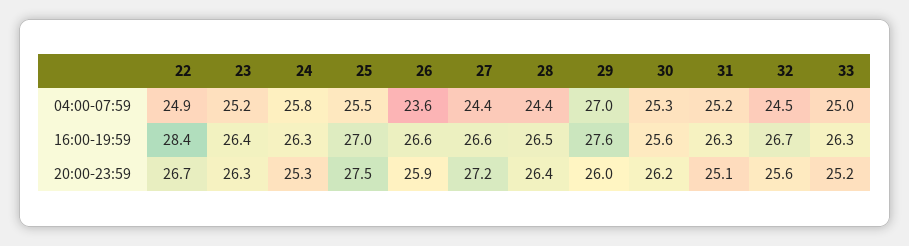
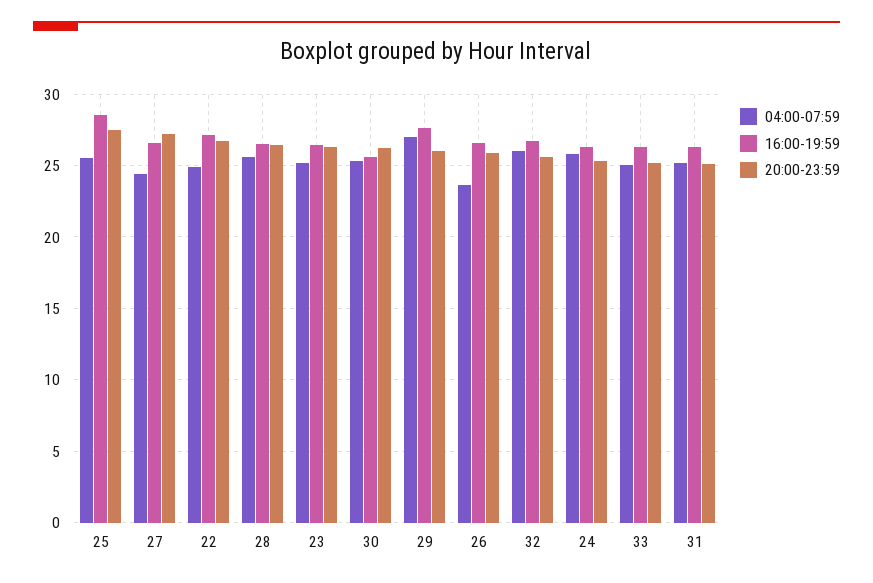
04:00-07:59, 28: 24.4 -> 25.5
04:00-07:59, 32: 24.5 -> 26
16:00-19:59, 22: 28.4 -> 27
16:00-19:59, 25: 27 -> 28.5

